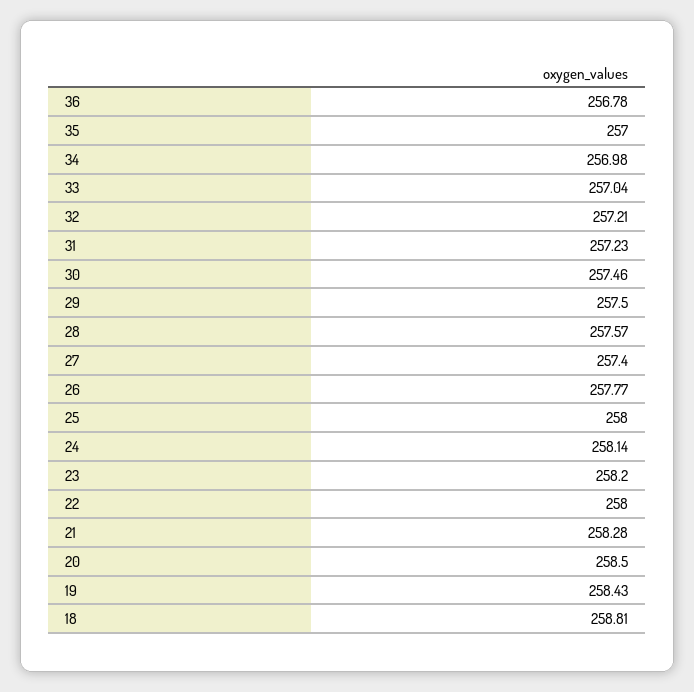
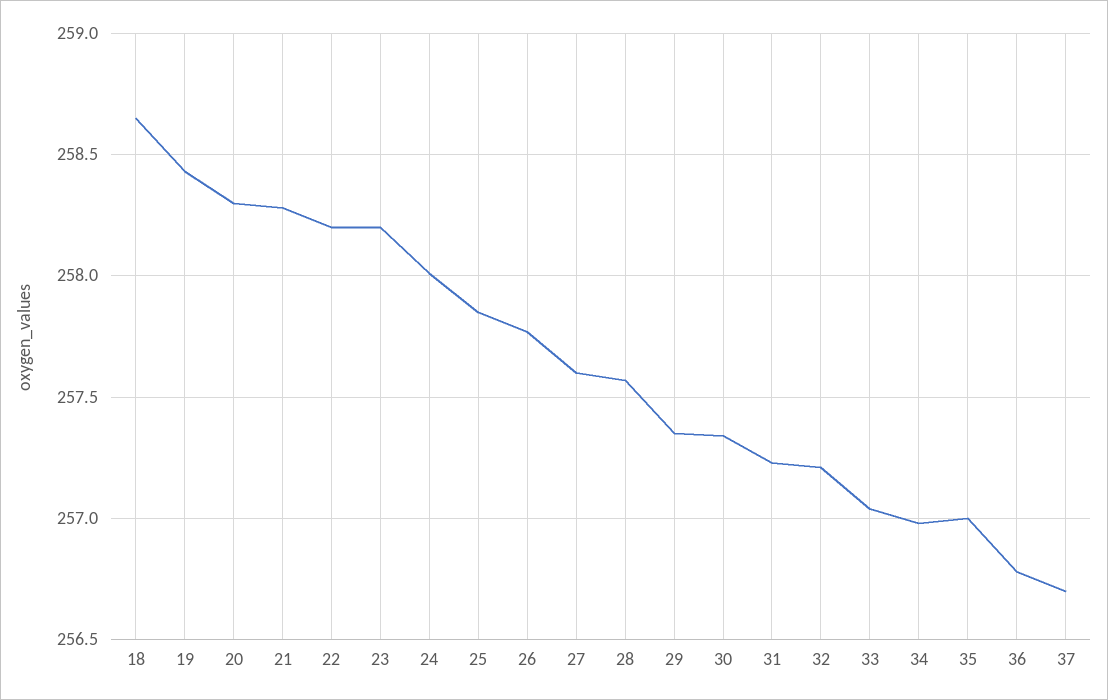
30: 257.46 -> 257.35
29: 257.5 -> 257.35
27: 257.4 -> 257.6
25: 258 -> 257.85
24: 258.14 -> 258
22: 258 -> 258.2
20: 258.5 -> 258.3
18: 258.81 -> 258.65
37: none -> 256.7

